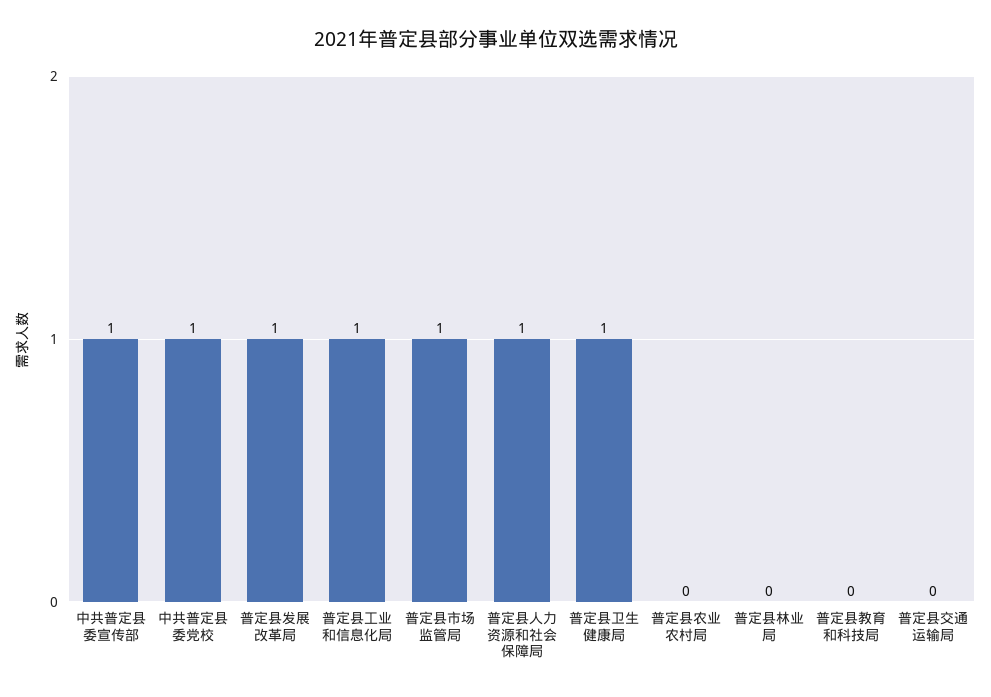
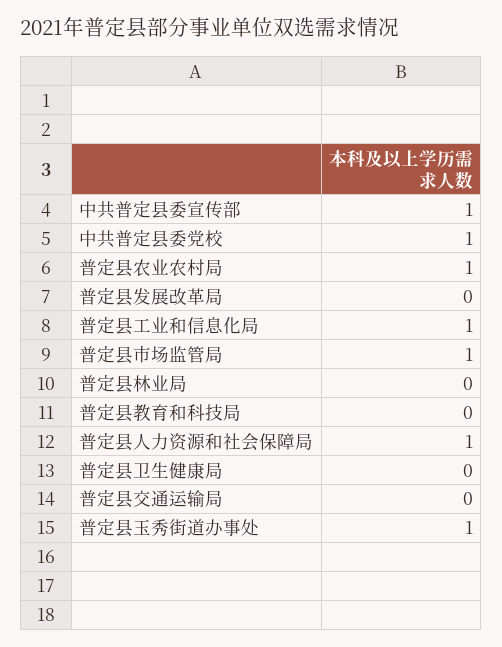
普定县发展改革局: 1 -> 0
普定县卫生健康局: 1 -> 0
普定县农业农村局: 0 -> 1
普定县玉秀街道办事处: none -> 1

